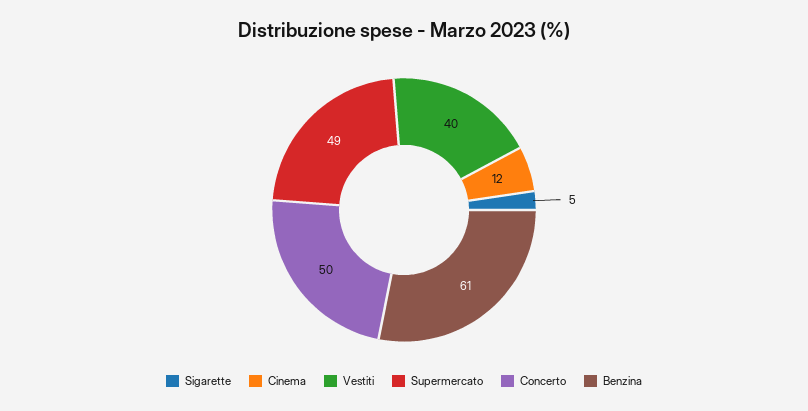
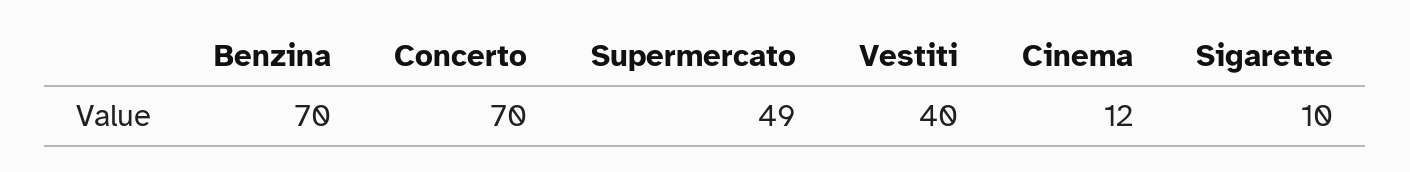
Sigarette: 5 -> 10
Concerto: 50 -> 70
Benzina: 61 -> 70

